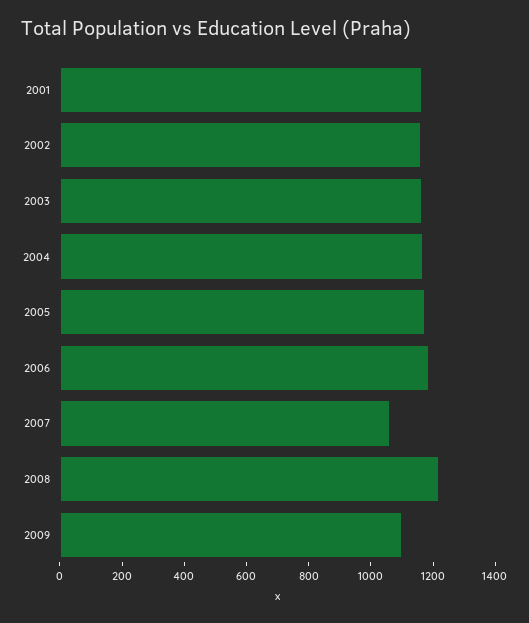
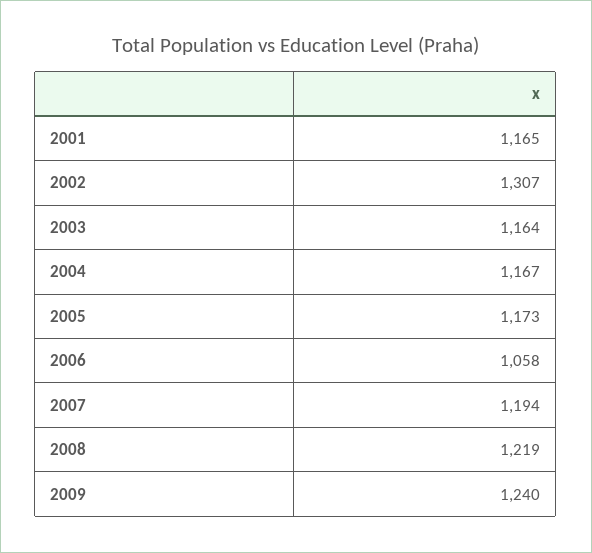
2002: 1150 -> 1307
2006: 1200 -> 1058
2007: 1050 -> 1194
2009: 1100 -> 1240

